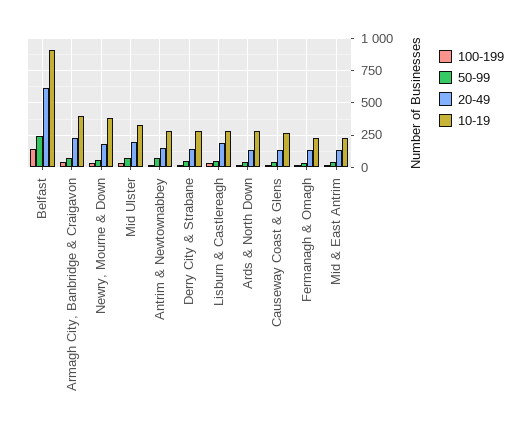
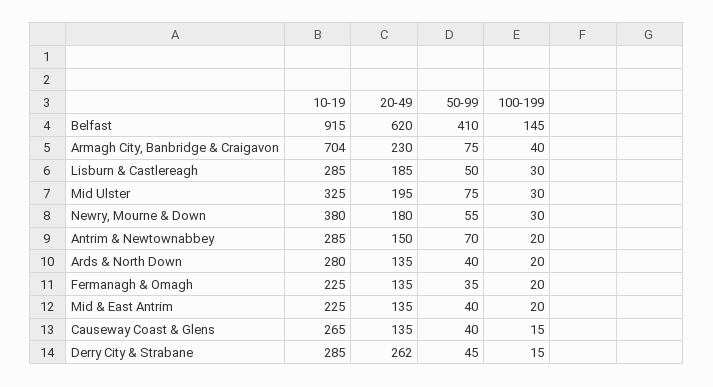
50-99, Belfast: 250 -> 410
10-19, Armagh City, Banbridge & Craigavon: 400 -> 704
20-49, Derry City & Strabane: 150 -> 262

